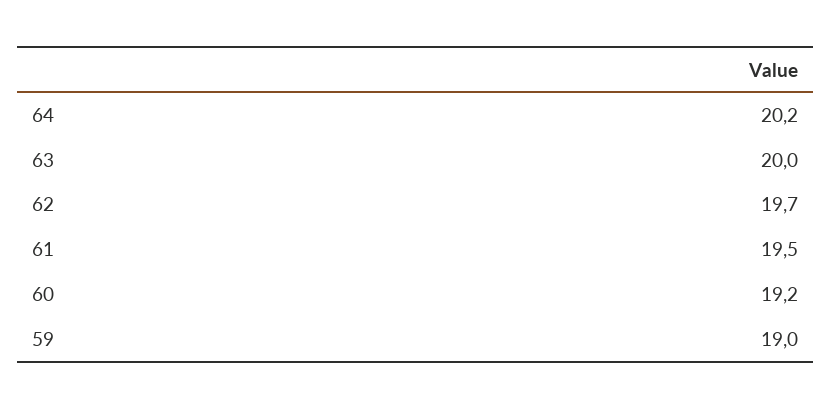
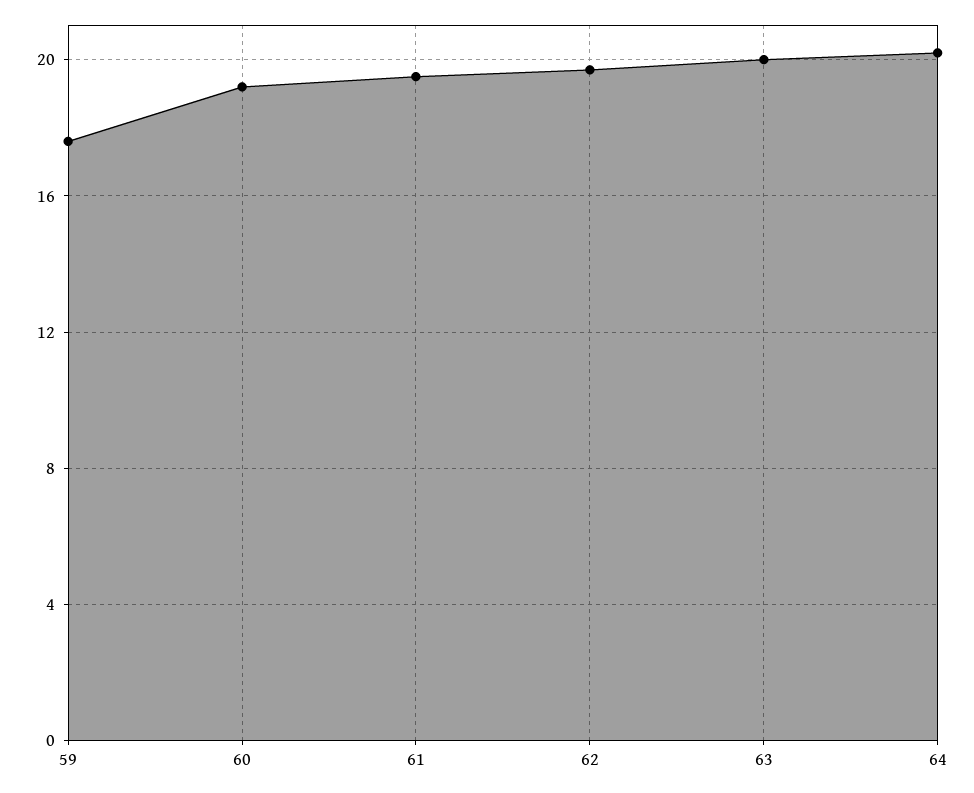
59: 19 -> 17.5

